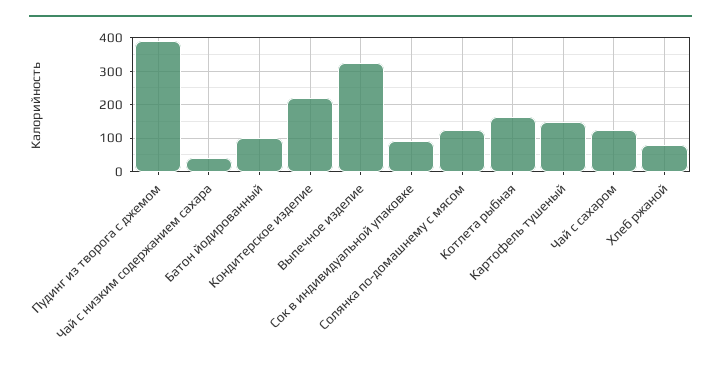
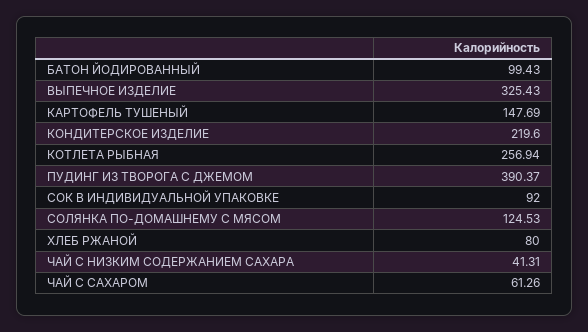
Котлета рыбная: 160 -> 256.94
Чай с сахаром: 120 -> 61.26

